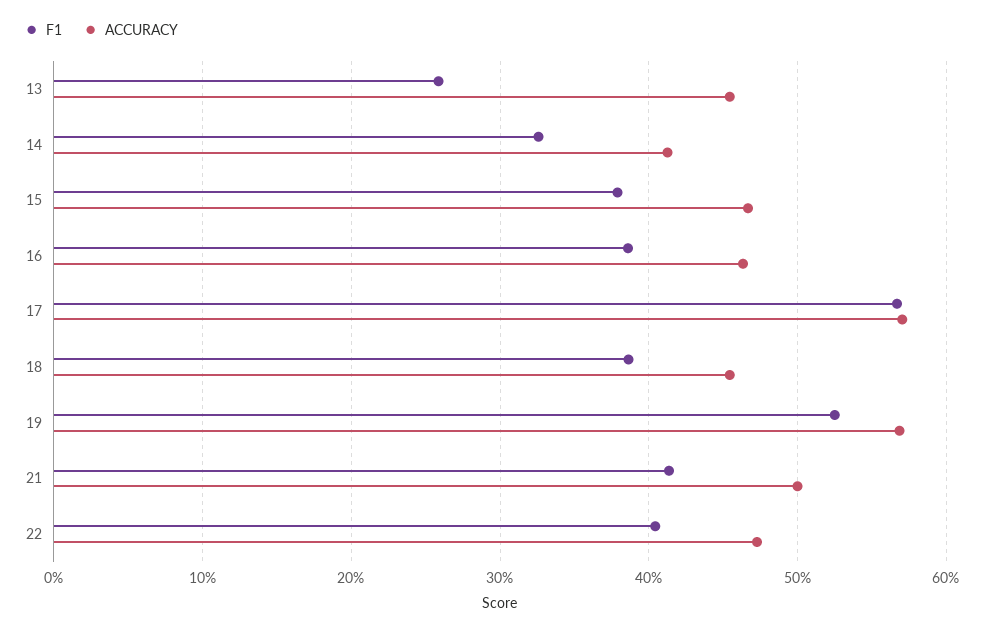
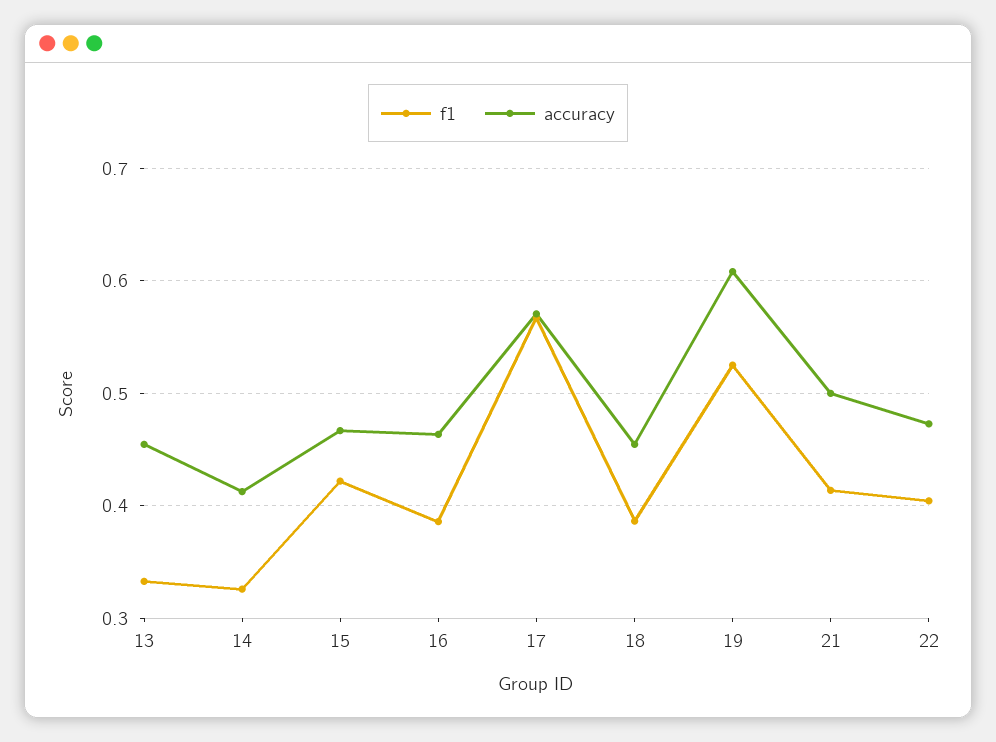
F1, 13: 0.26 -> 0.33
F1, 15: 0.38 -> 0.42
ACCURACY, 19: 0.57 -> 0.61

